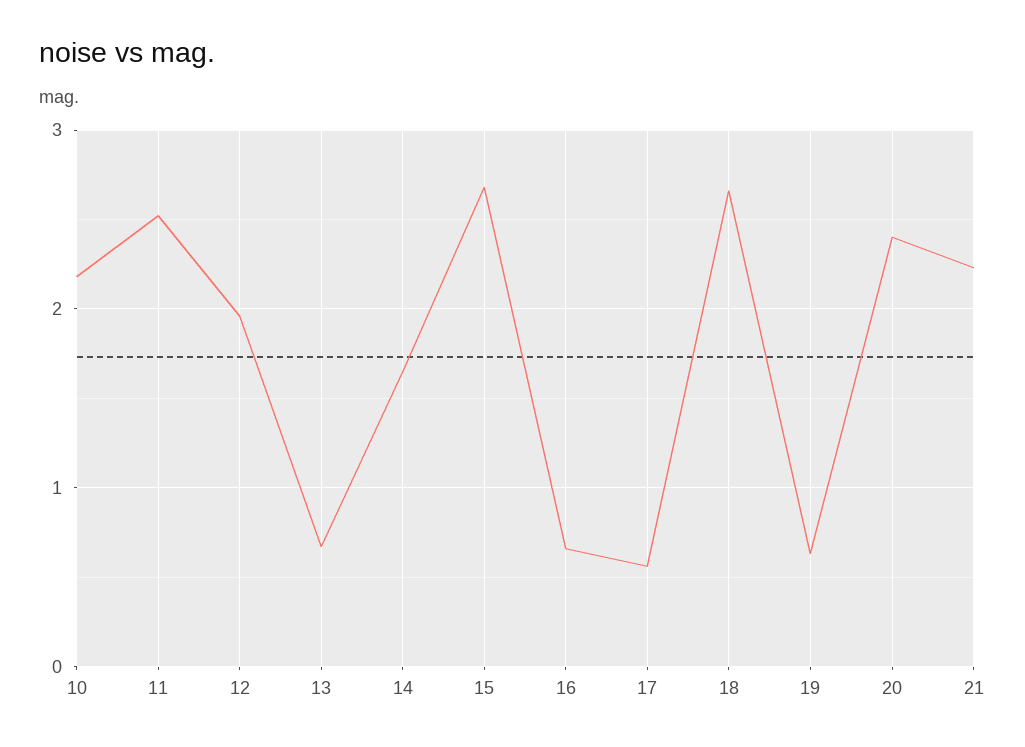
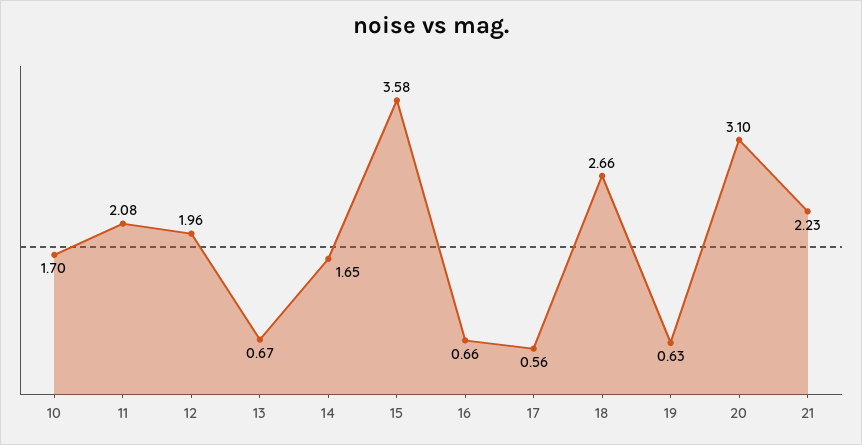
10: 2.2 -> 1.7
11: 2.5 -> 2.08
15: 2.7 -> 3.58
20: 2.4 -> 3.1

